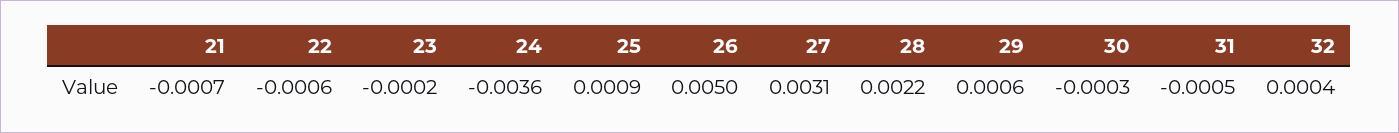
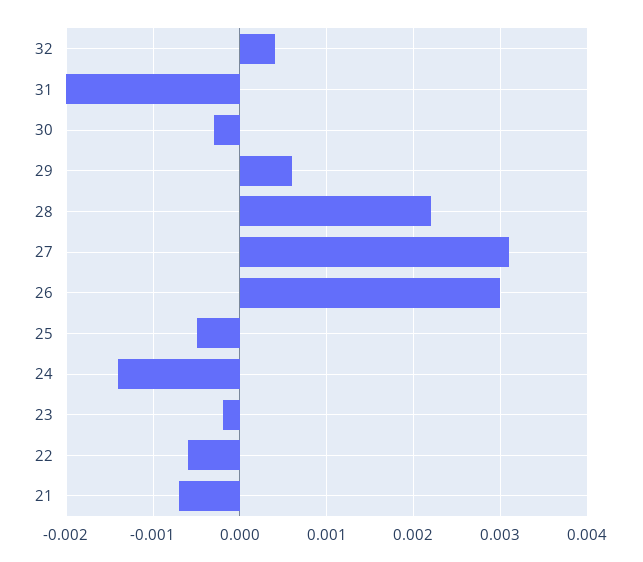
24: -0.0036 -> -0.0014
25: 0.0009 -> -0.0005
26: 0.005 -> 0.003
31: -0.0005 -> -0.002

